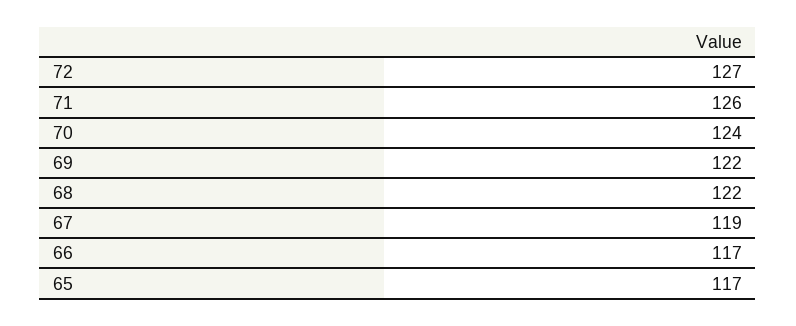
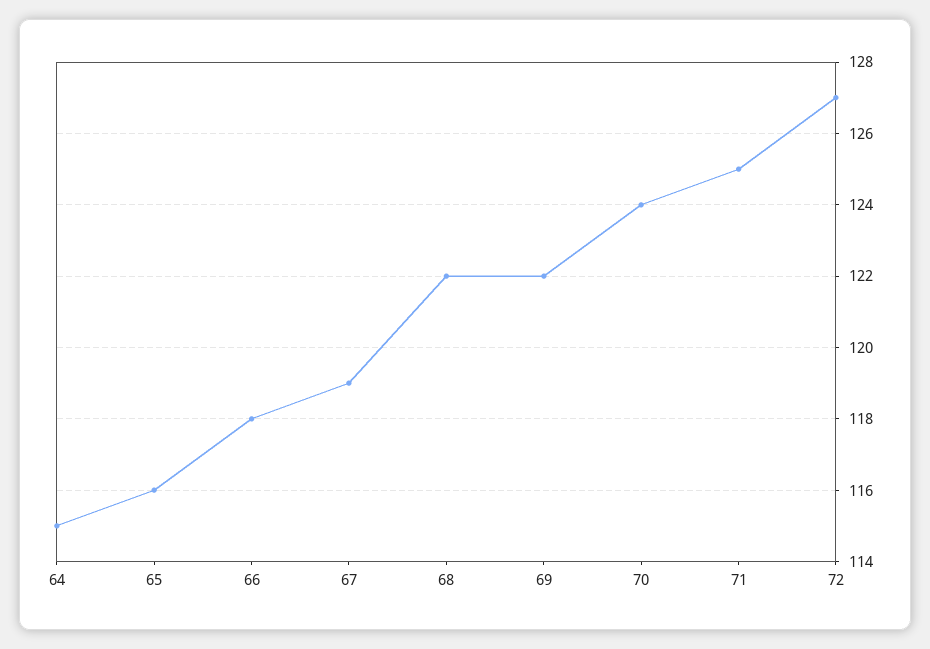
71: 126 -> 125
66: 117 -> 118
65: 117 -> 116
64: none -> 115

